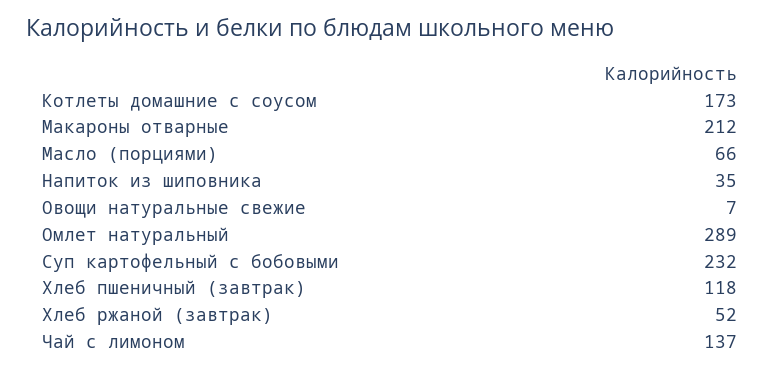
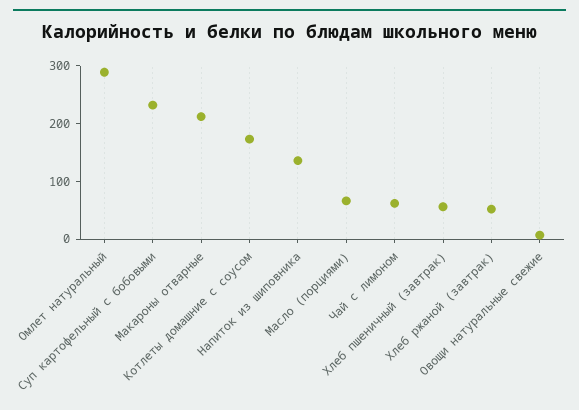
Напиток из шиповника: 35 -> 140
Хлеб пшеничный (завтрак): 118 -> 60
Чай с лимоном: 137 -> 60

